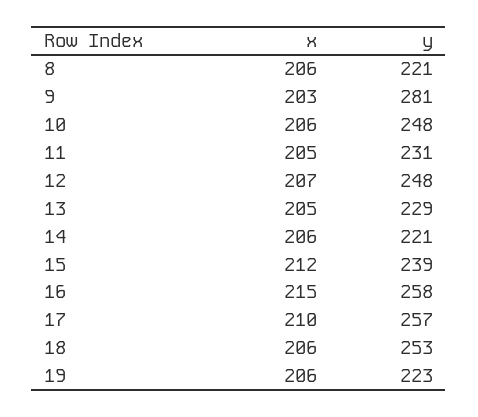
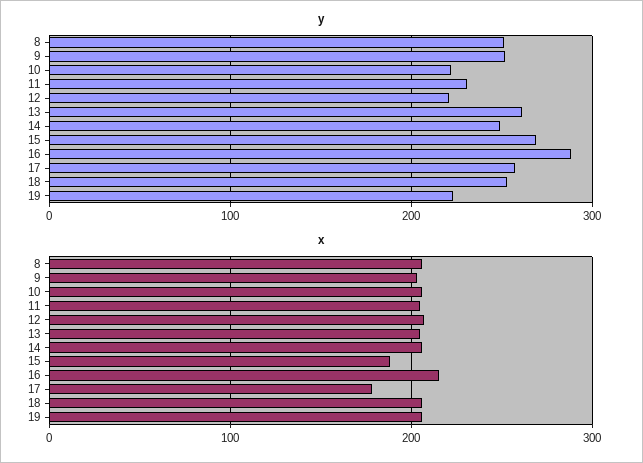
y, 8: 221 -> 250
y, 9: 281 -> 250
y, 10: 248 -> 220
y, 12: 248 -> 220
y, 13: 229 -> 260
y, 14: 221 -> 250
x, 15: 212 -> 190
y, 15: 239 -> 270
y, 16: 258 -> 290
x, 17: 210 -> 180

